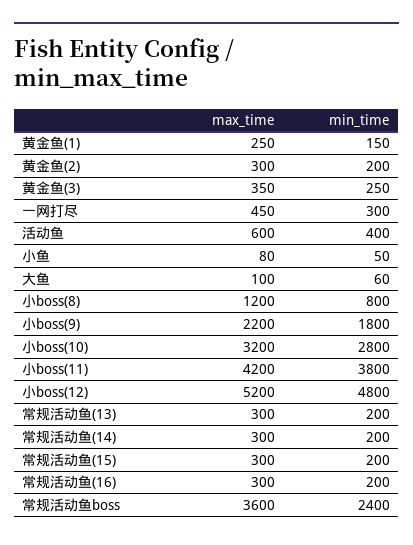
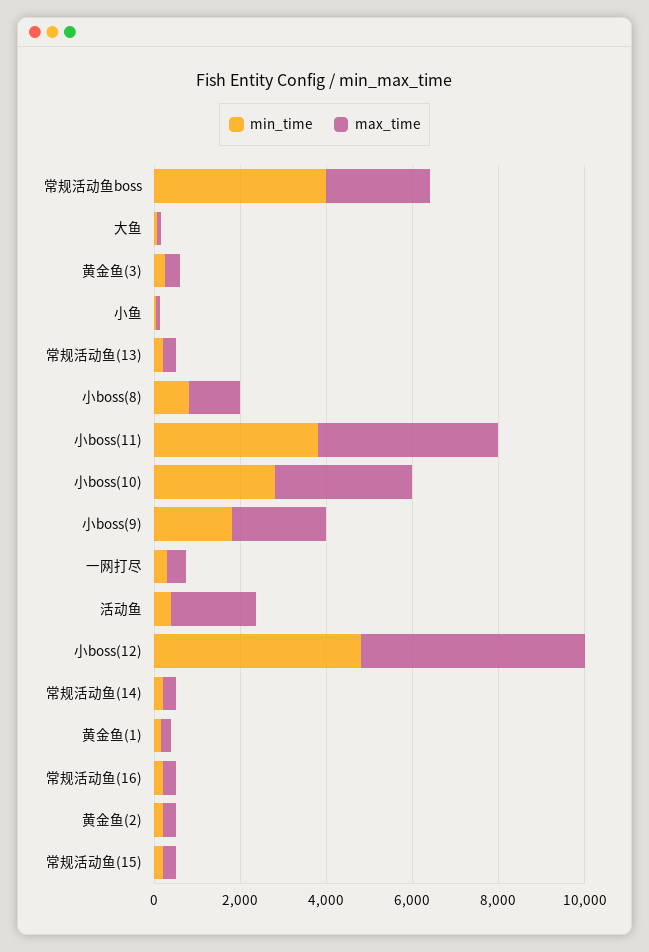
max_time, 活动鱼: 600 -> 2000
max_time, 常规活动鱼boss: 3600 -> 2500
min_time, 常规活动鱼boss: 2400 -> 4000

